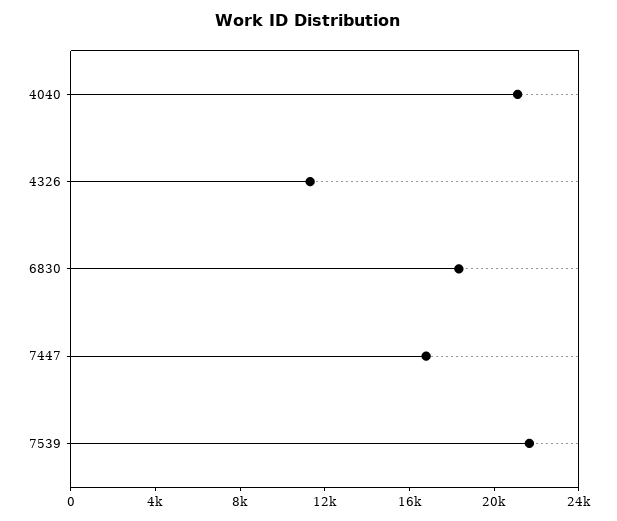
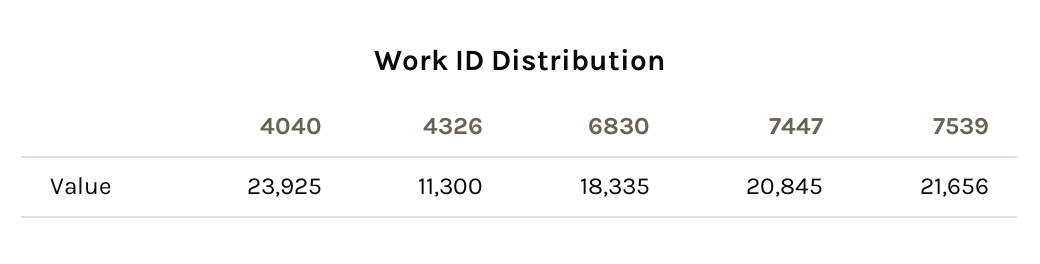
4040: 21000 -> 23925
7447: 17000 -> 20845

